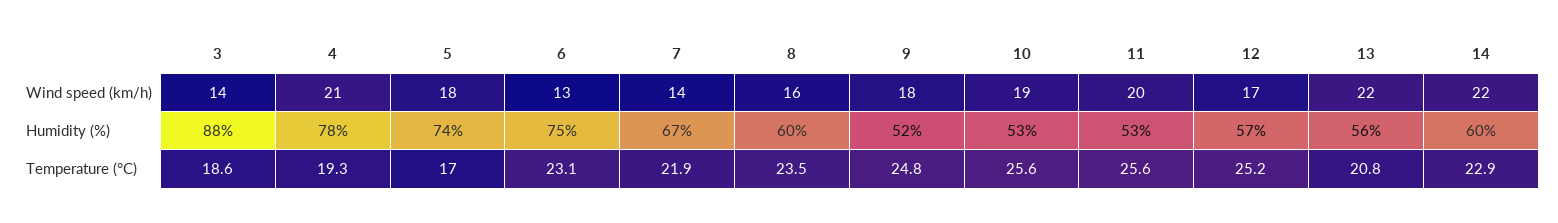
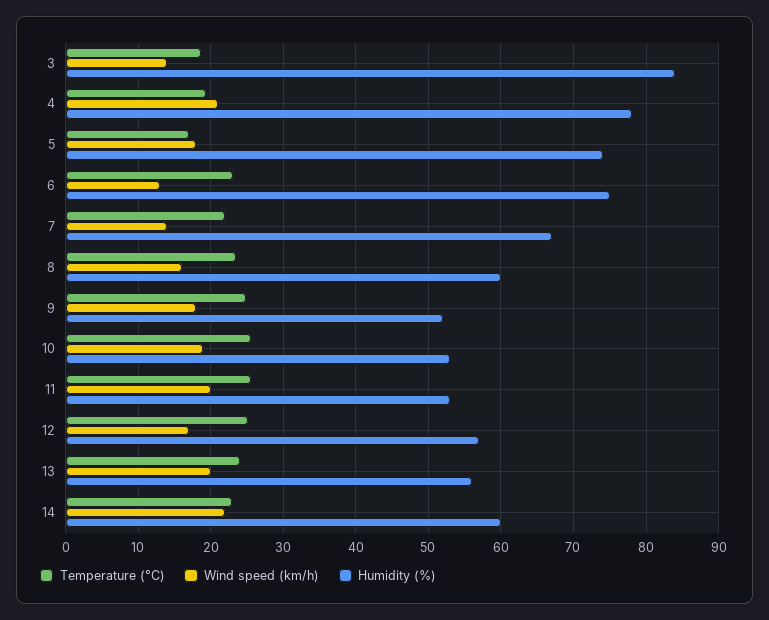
Wind speed (km/h), 13: 22 -> 20
Humidity (%), 3: 88 -> 84
Temperature (°C), 13: 20.8 -> 24

